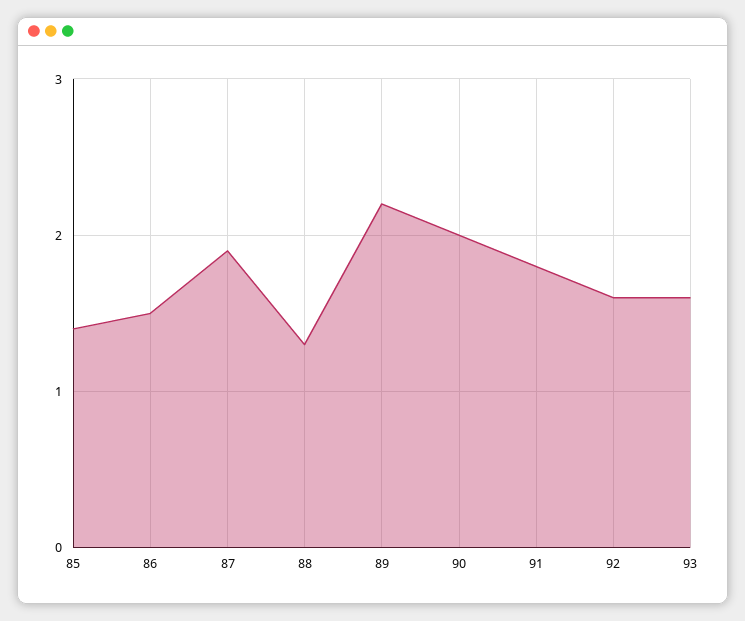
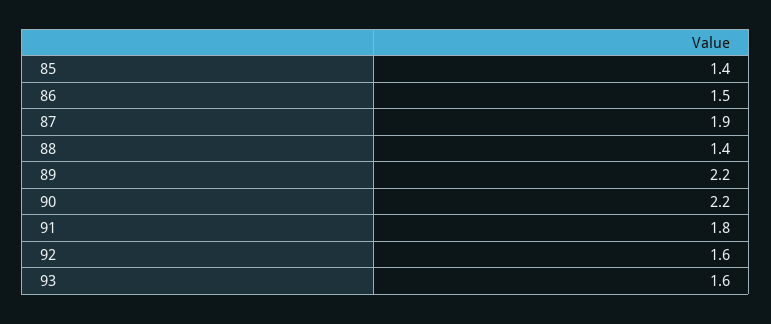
88: 1.3 -> 1.4
90: 2 -> 2.2

